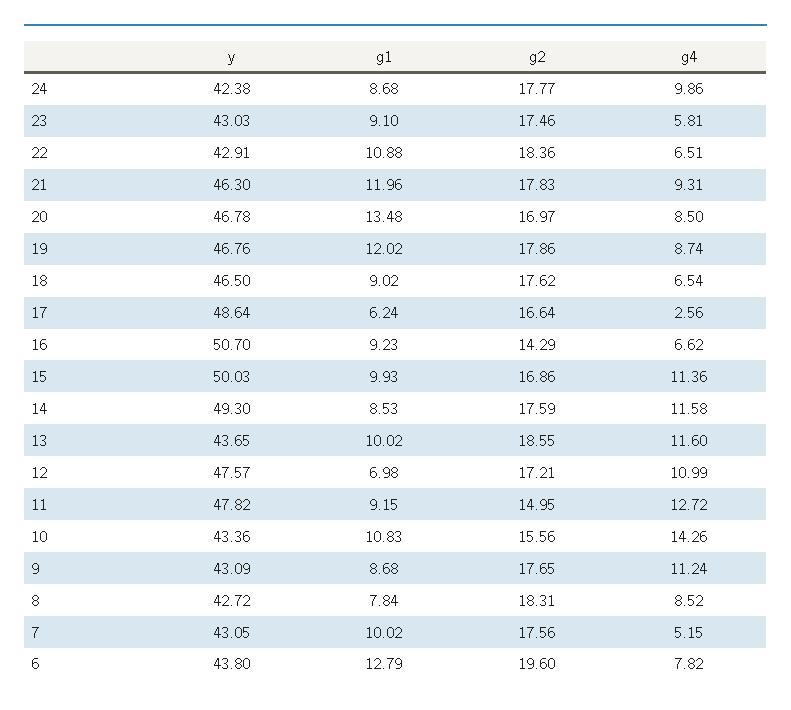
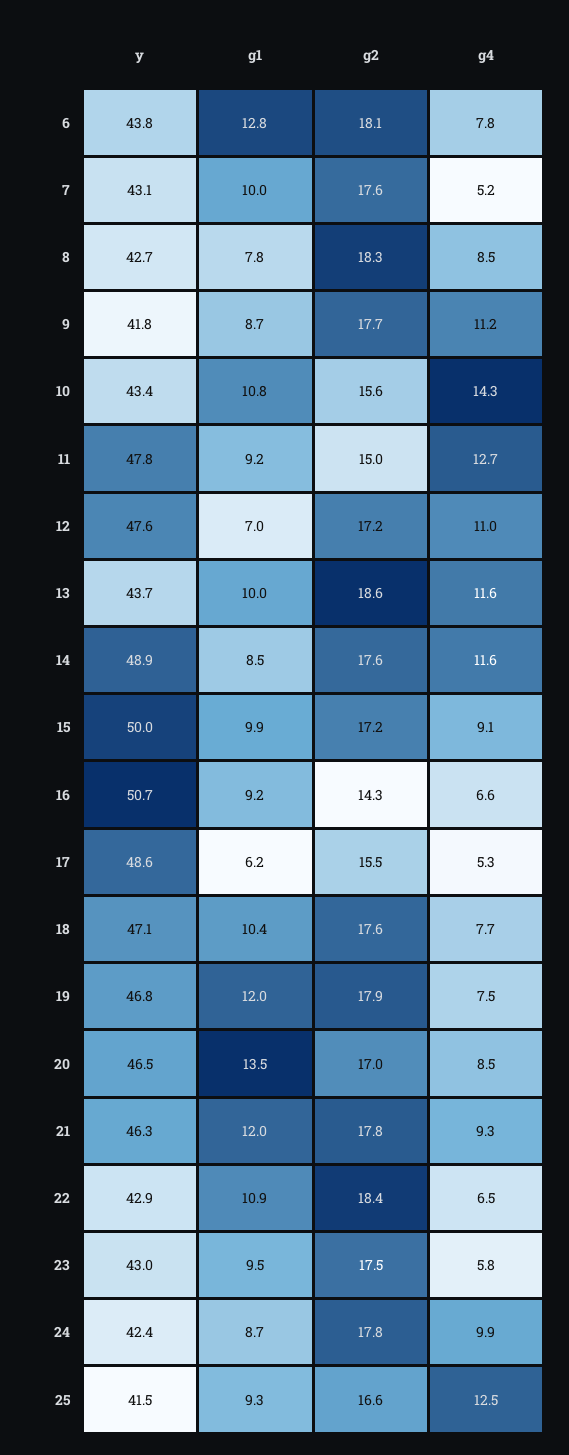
g1, 23: 9.1 -> 9.5
y, 20: 46.78 -> 46.5
g4, 19: 8.74 -> 7.5
y, 18: 46.5 -> 47.1
g1, 18: 9.02 -> 10.4
g4, 18: 6.54 -> 7.7
g2, 17: 16.64 -> 15.5
g4, 17: 2.56 -> 5.3
g2, 15: 16.86 -> 17.2
g4, 15: 11.36 -> 9.1
y, 14: 49.3 -> 48.9
y, 9: 43.09 -> 41.8
g2, 6: 19.6 -> 18.1
y, 25: none -> 41.5
g1, 25: none -> 9.3
g2, 25: none -> 16.6
g4, 25: none -> 12.5

